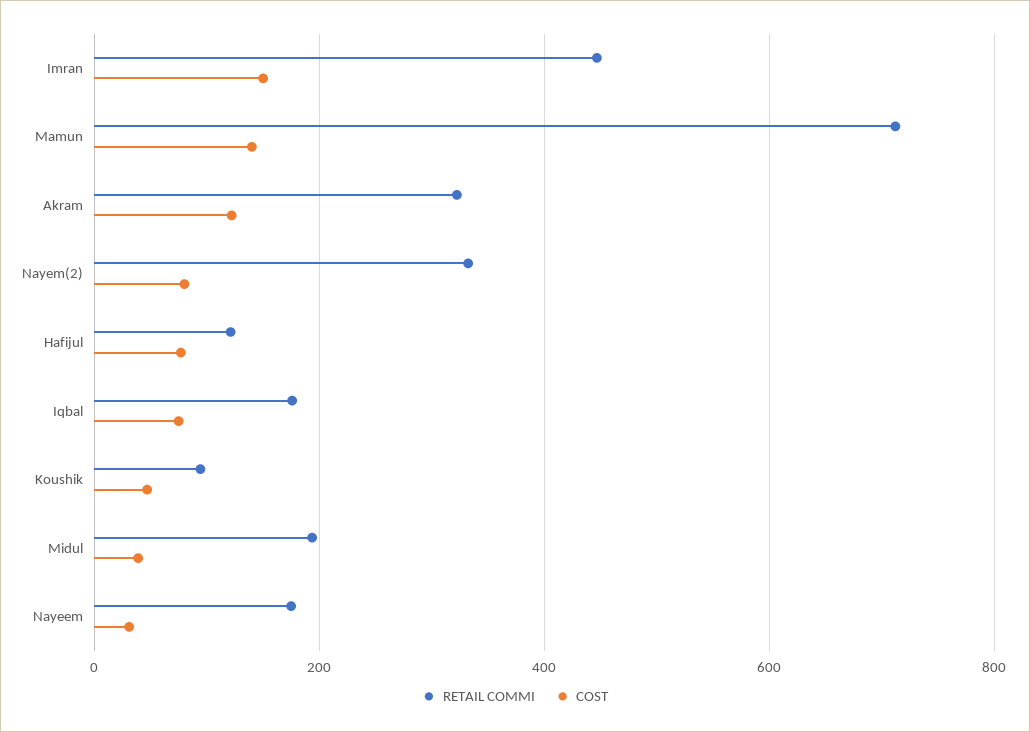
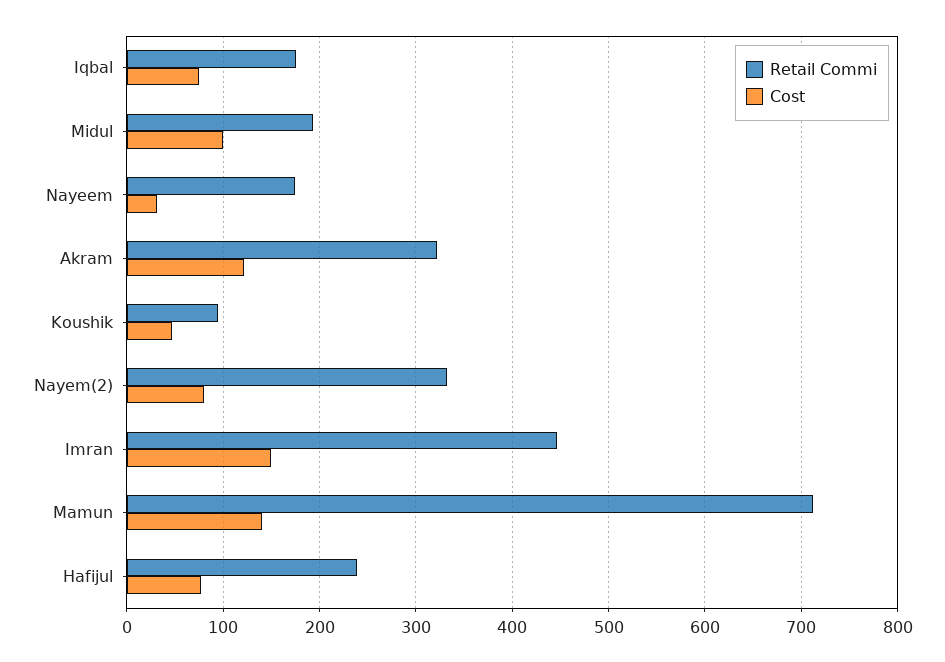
RETAIL COMMI, Hafijul: 120 -> 240
COST, Midul: 40 -> 100

